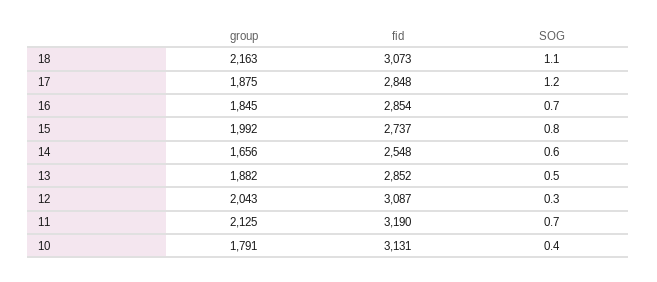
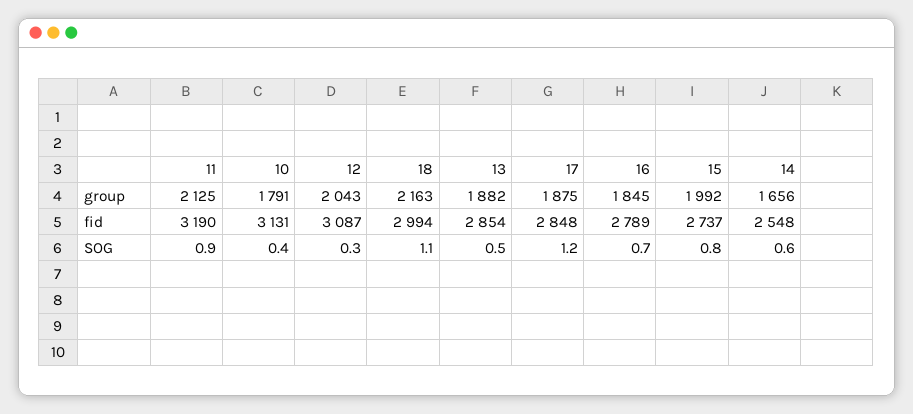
fid, 18: 3073 -> 2994
fid, 16: 2854 -> 2789
fid, 13: 2852 -> 2854
SOG, 11: 0.7 -> 0.9

